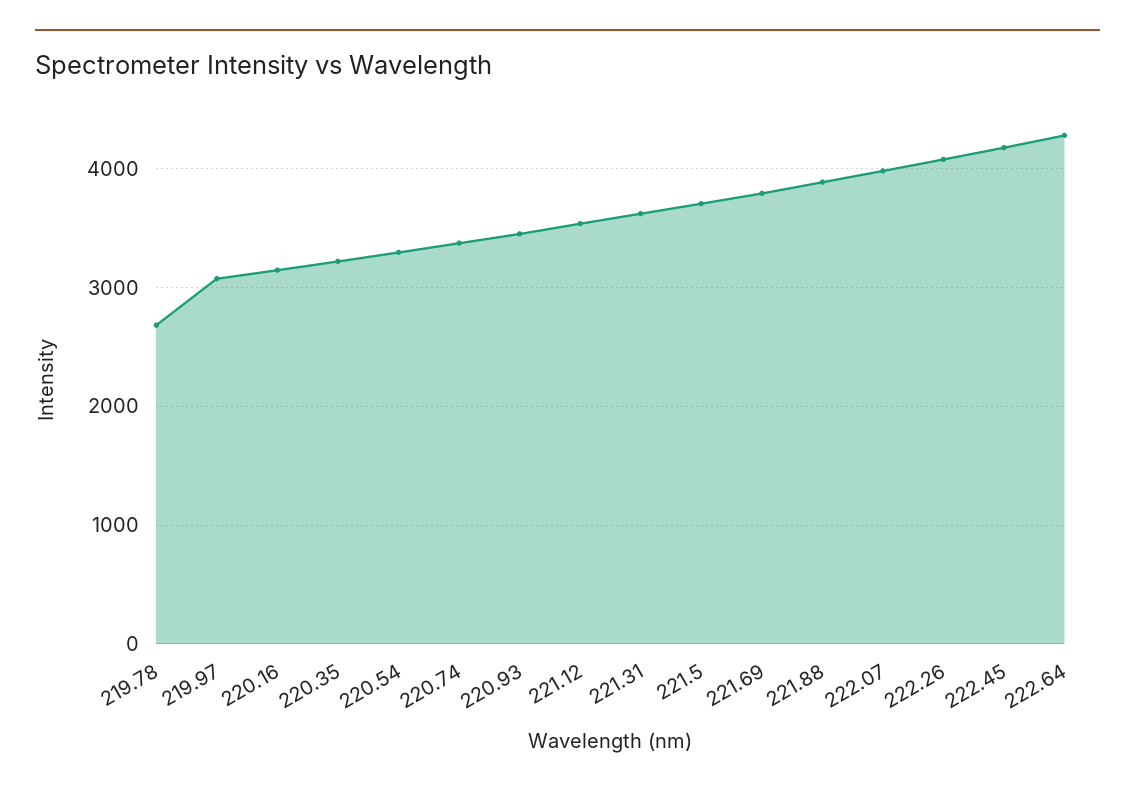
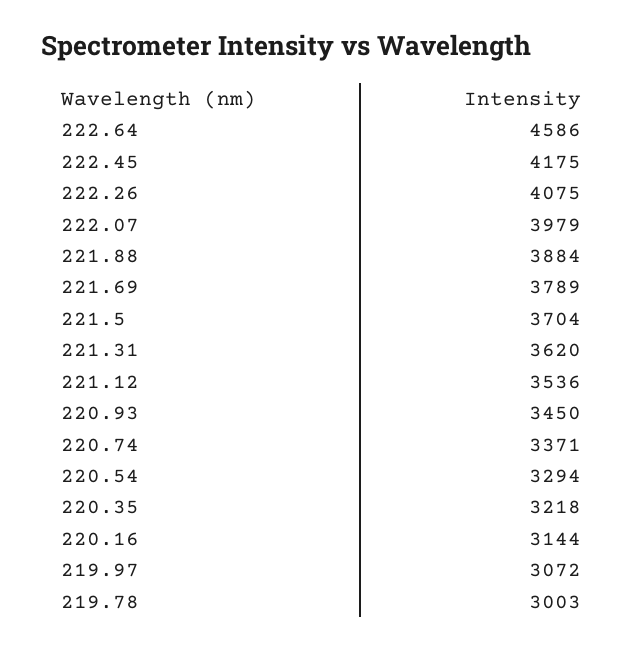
219.78: 2700 -> 3003
222.64: 4300 -> 4586

